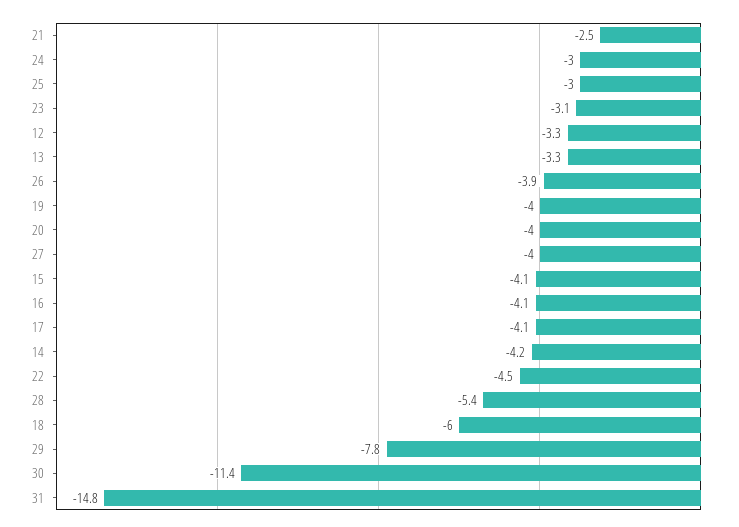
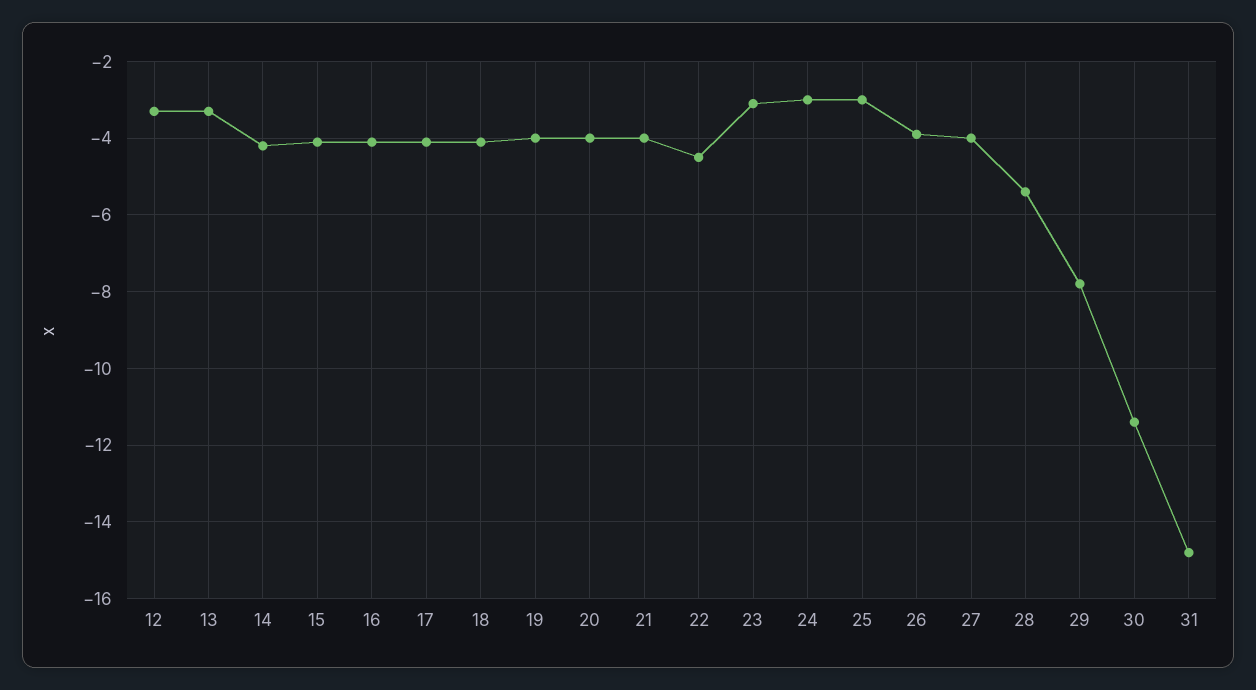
21: -2.5 -> -4
18: -6 -> -4

